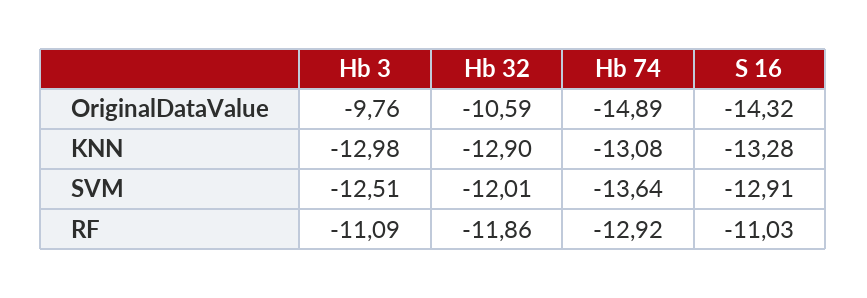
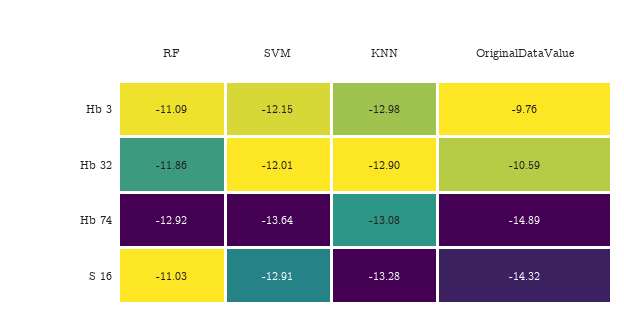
Hb 3, SVM: -12.51 -> -12.15

